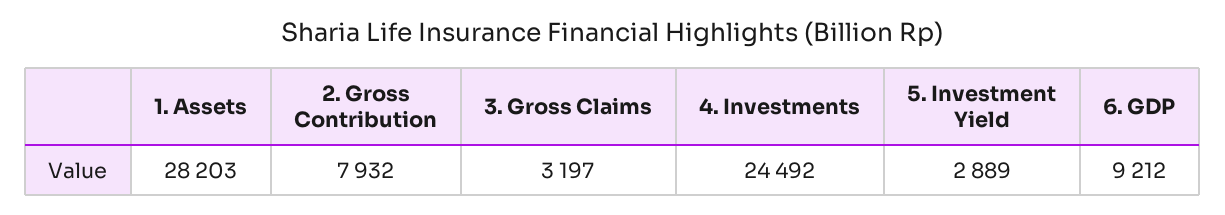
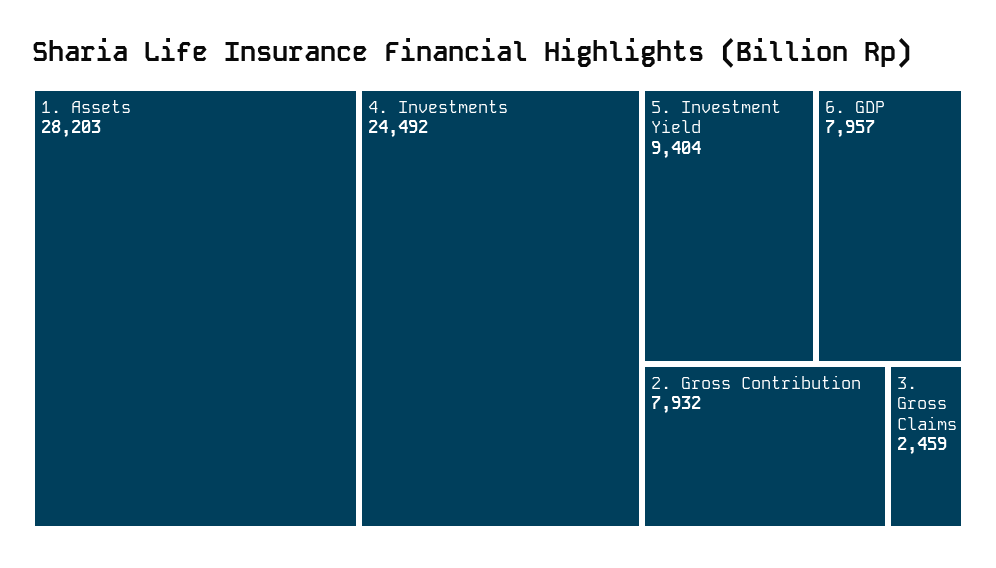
3. Gross Claims: 3197 -> 2459
5. Investment Yield: 2889 -> 9404
6. GDP: 9212 -> 7957

